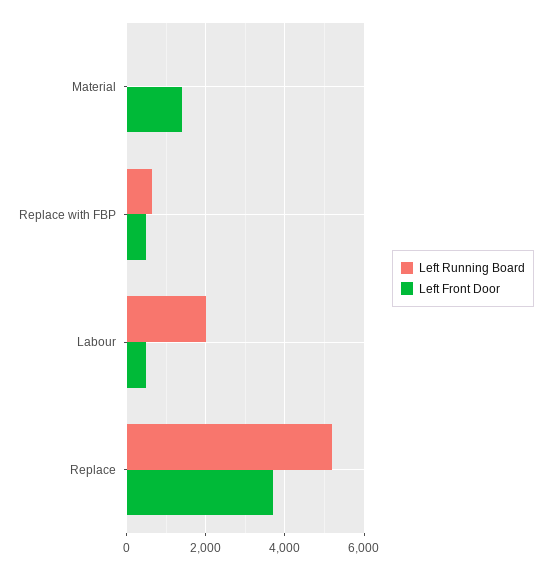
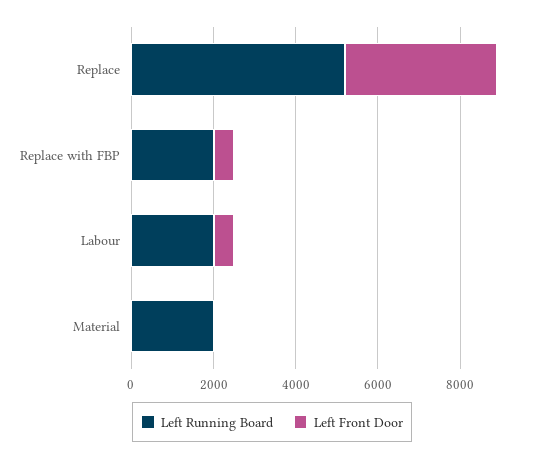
Left Running Board, Material: 0 -> 2000
Left Front Door, Material: 1400 -> 0
Left Running Board, Replace with FBP: 600 -> 2000

